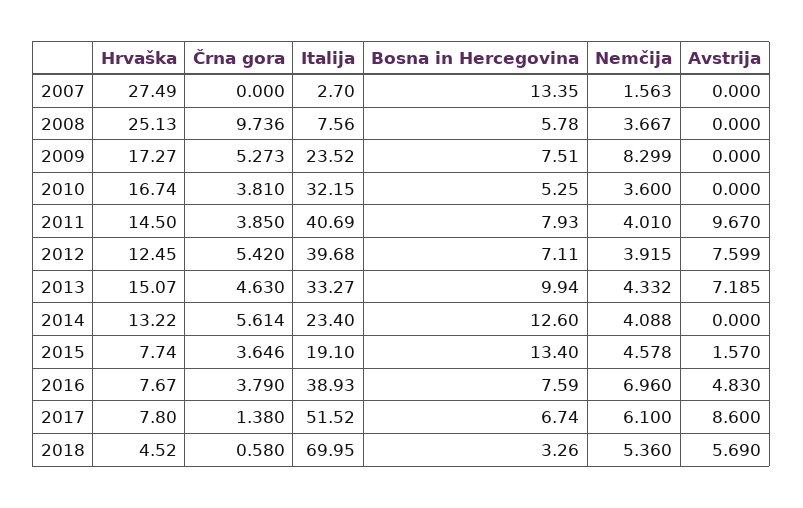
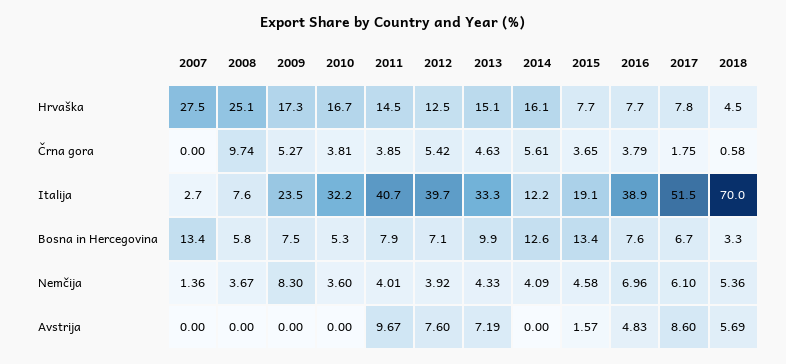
Nemčija, 2007: 1.563 -> 1.36
Hrvaška, 2014: 13.22 -> 16.1
Italija, 2014: 23.4 -> 12.2
Črna gora, 2017: 1.38 -> 1.75

